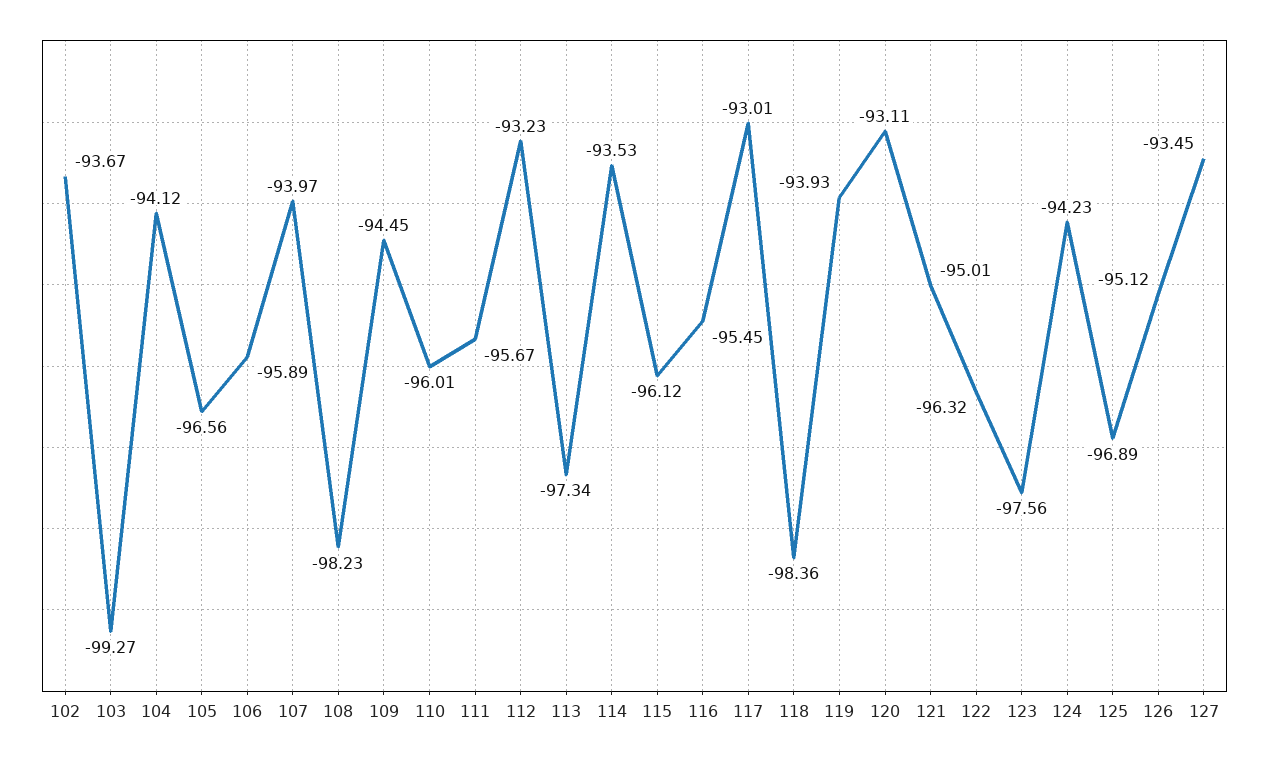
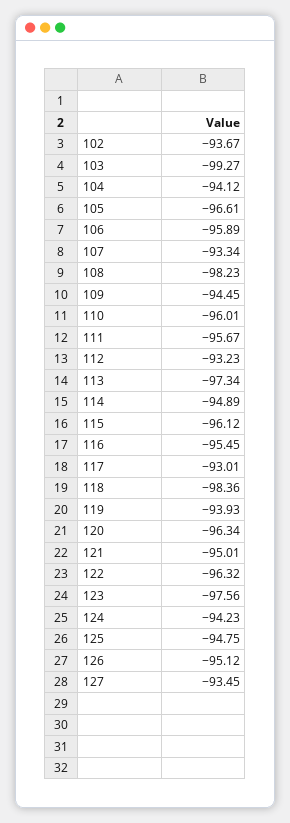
105: -96.56 -> -96.61
107: -93.97 -> -93.34
114: -93.53 -> -94.89
120: -93.11 -> -96.34
125: -96.89 -> -94.75

